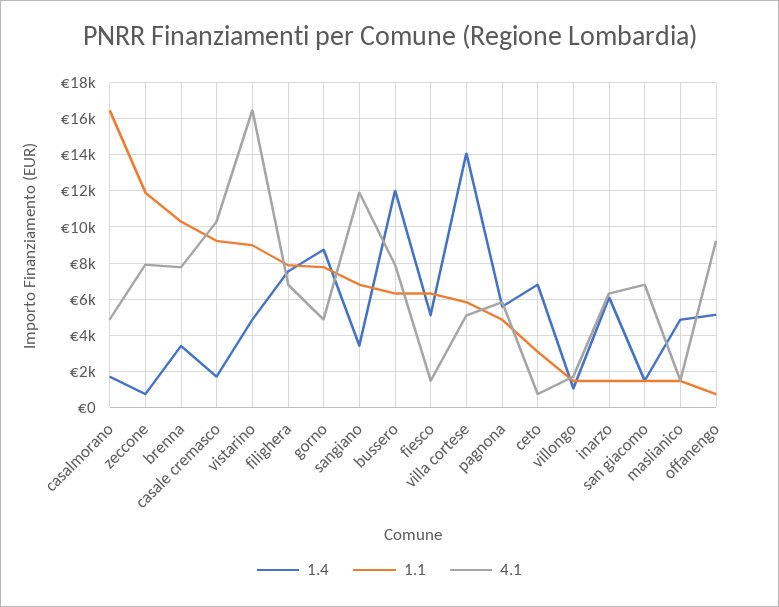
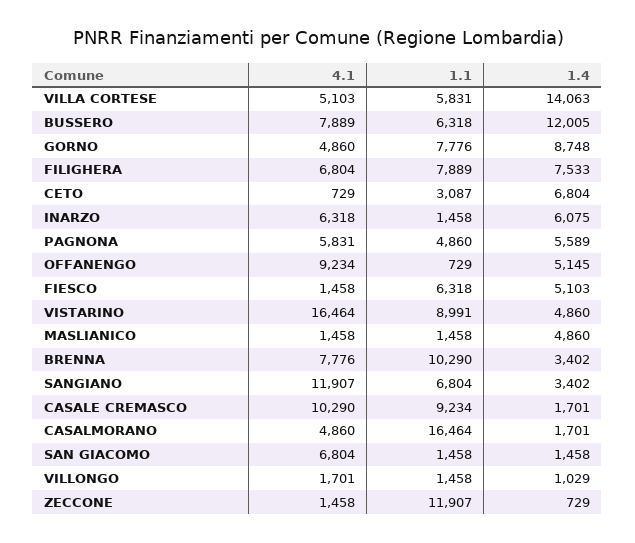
4.1, zeccone: 8000 -> 1458

